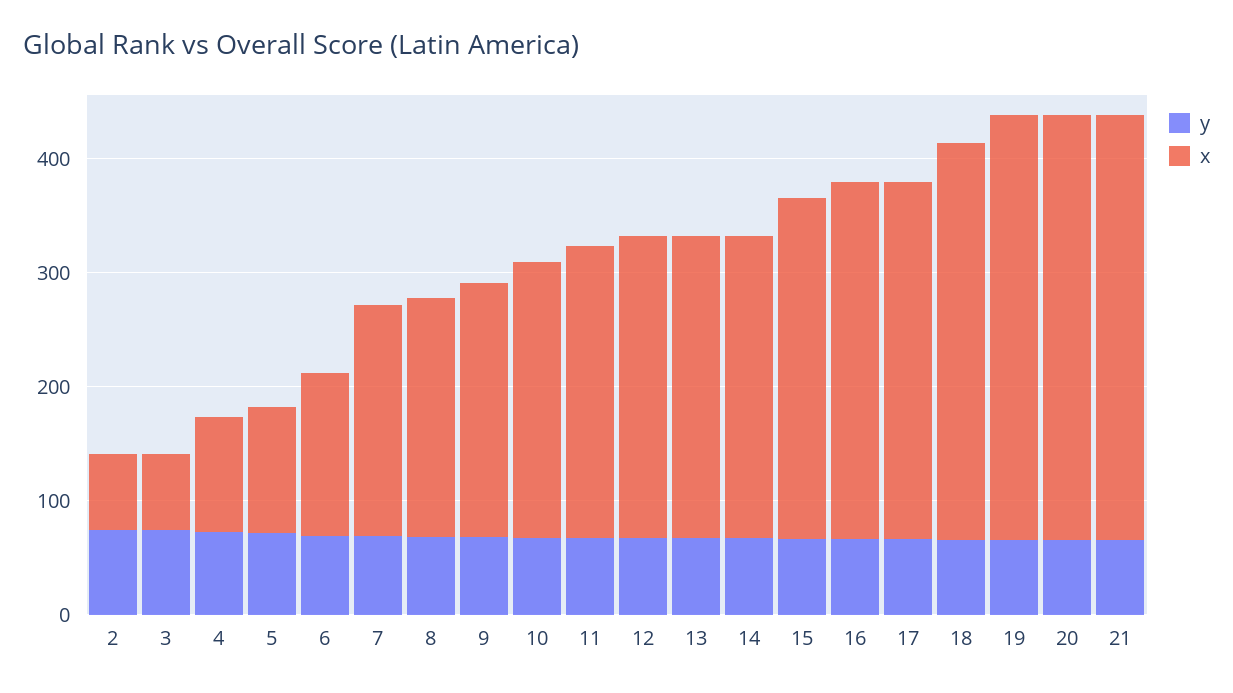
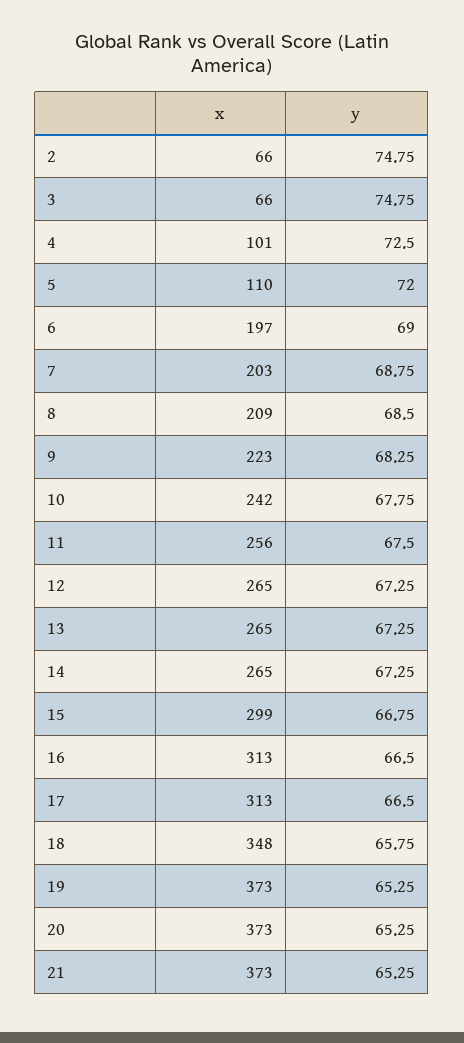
x, 6: 140 -> 197

